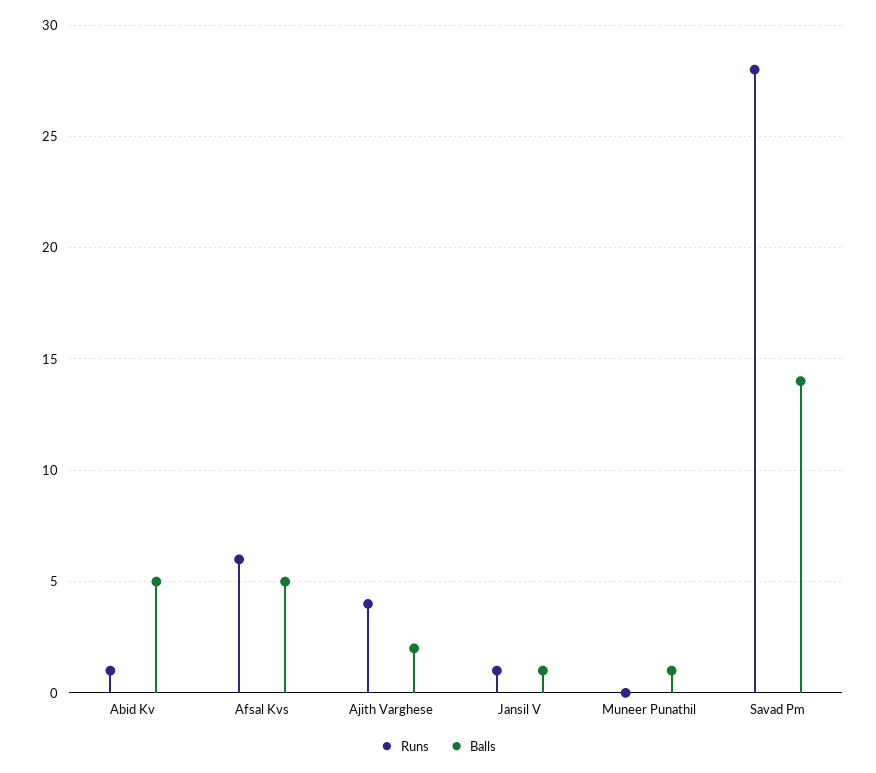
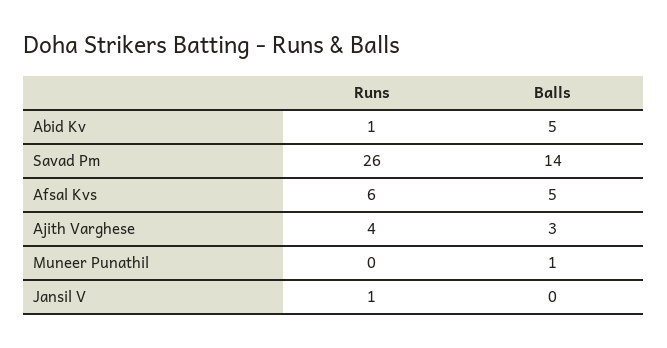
Balls, Ajith Varghese: 2 -> 3
Balls, Jansil V: 1 -> 0
Runs, Savad Pm: 28 -> 26

